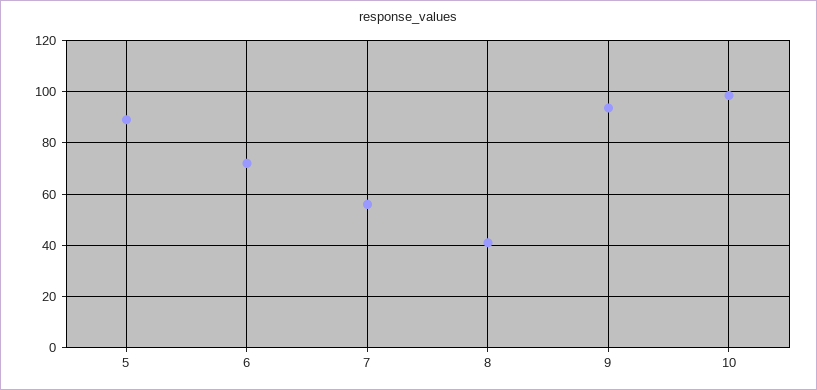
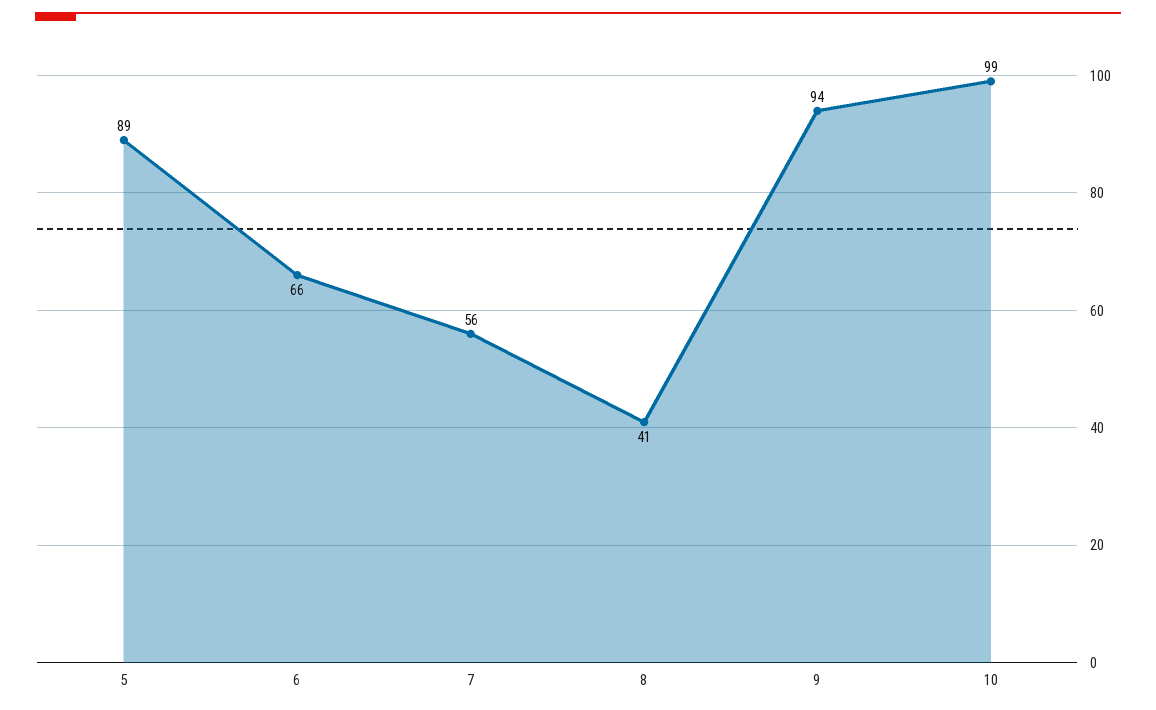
6: 72.5 -> 66

